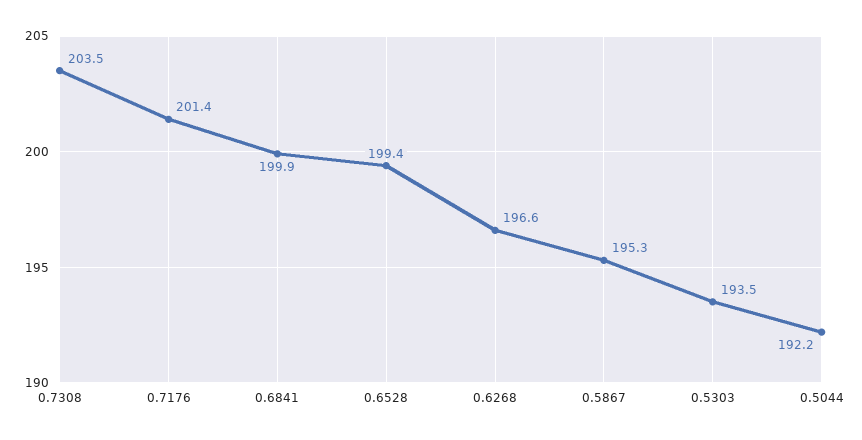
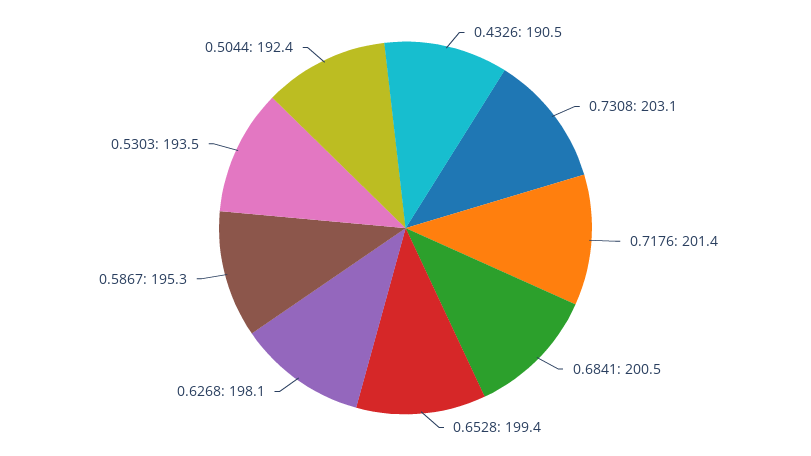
0.7308: 203.5 -> 203.1
0.6841: 199.9 -> 200.5
0.6268: 196.6 -> 198.1
0.5044: 192.2 -> 192.4
0.4326: none -> 190.5

